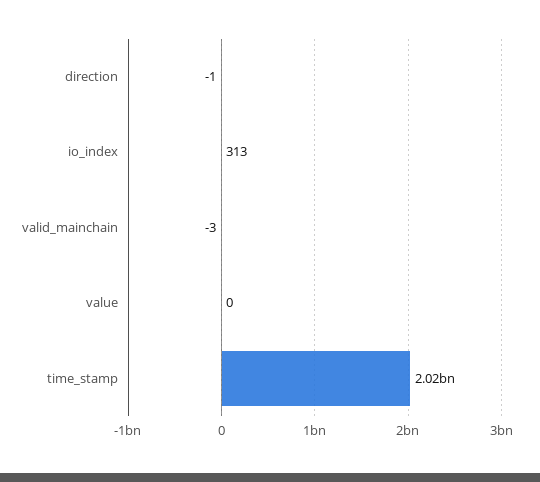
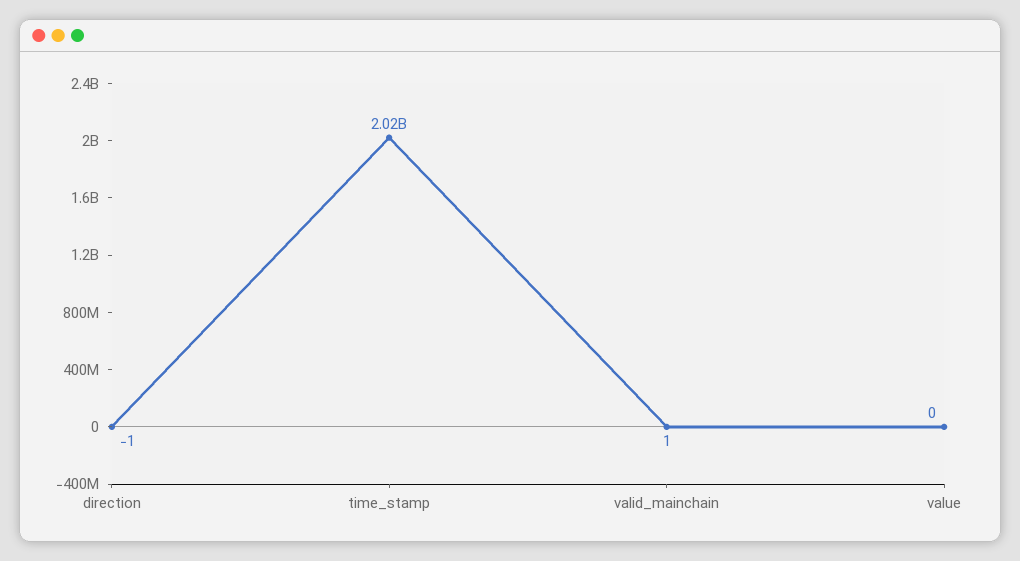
io_index: 313 -> none
valid_mainchain: -3 -> 1

